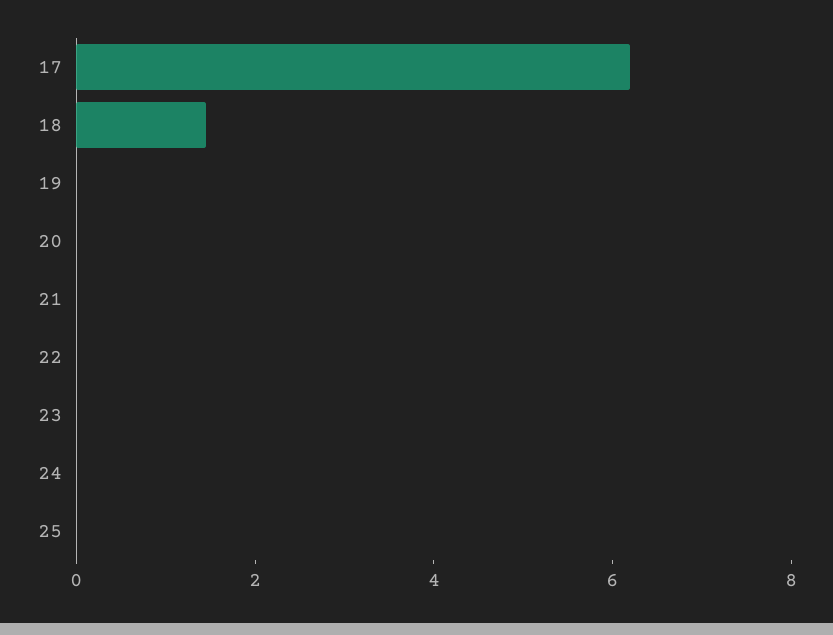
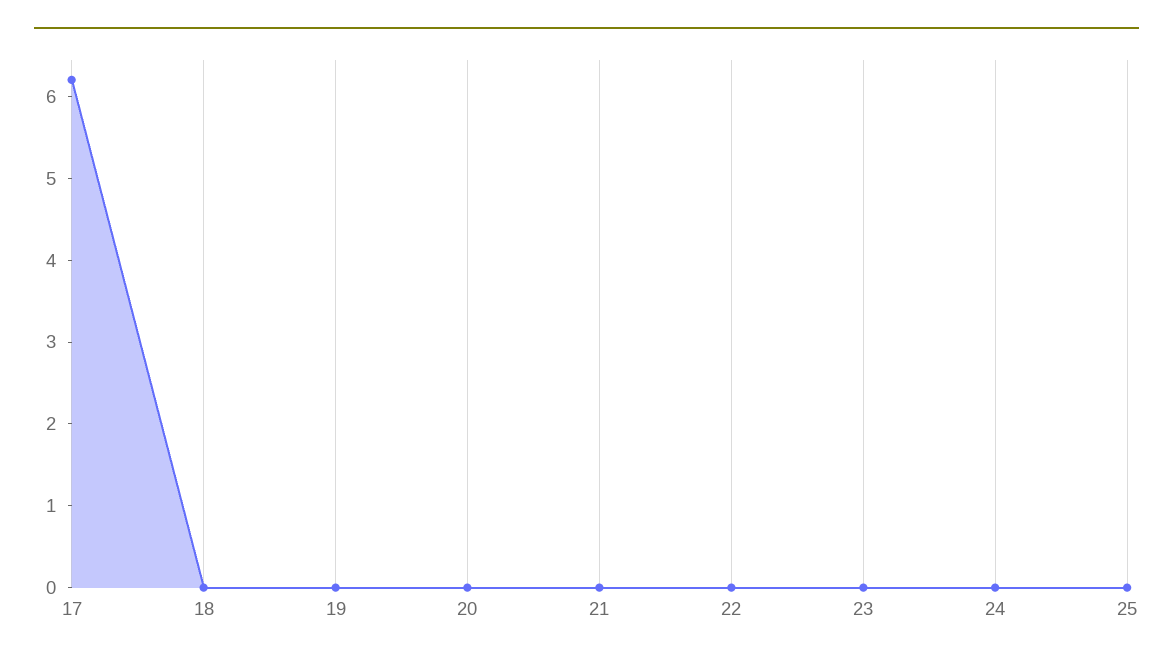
18: 1.5 -> 0

